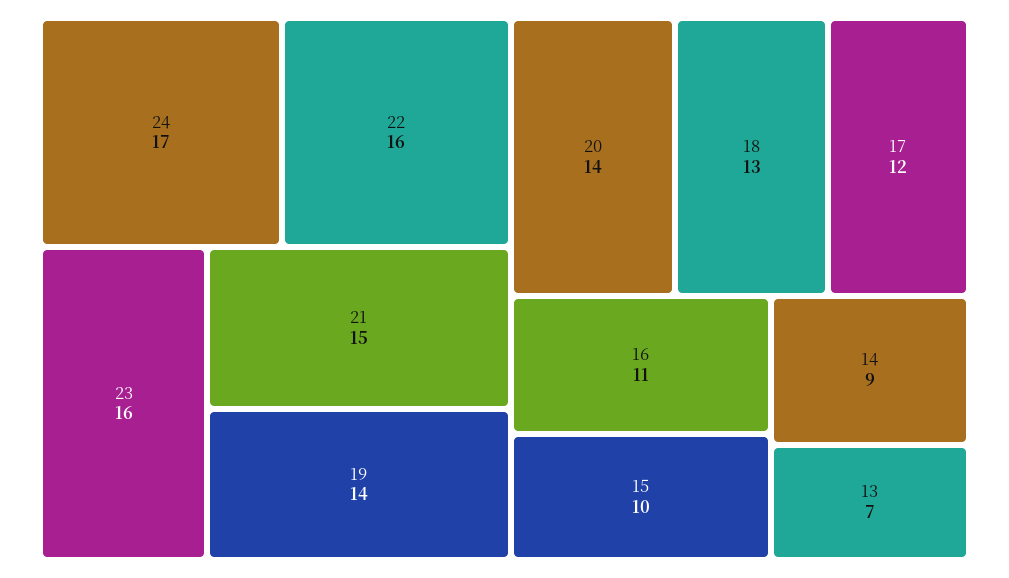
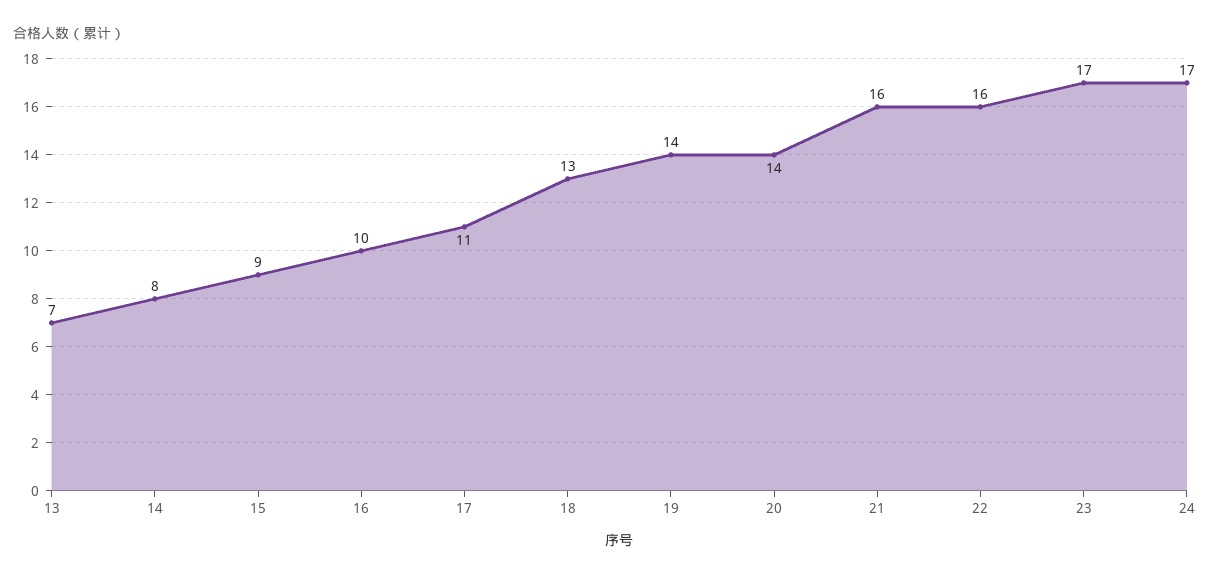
23: 16 -> 17
21: 15 -> 16
17: 12 -> 11
16: 11 -> 10
15: 10 -> 9
14: 9 -> 8

